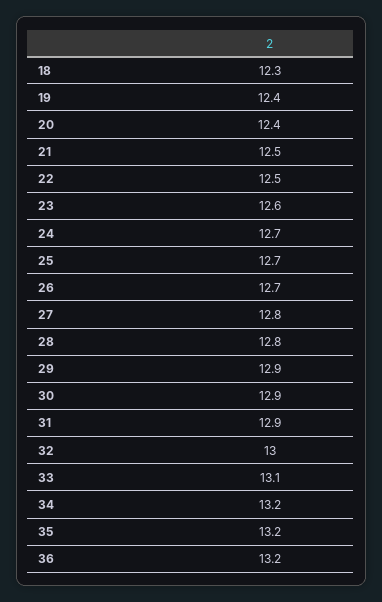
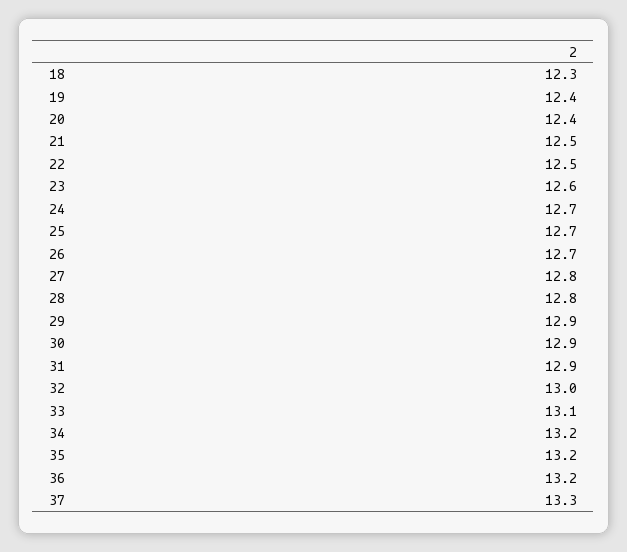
37: none -> 13.3

